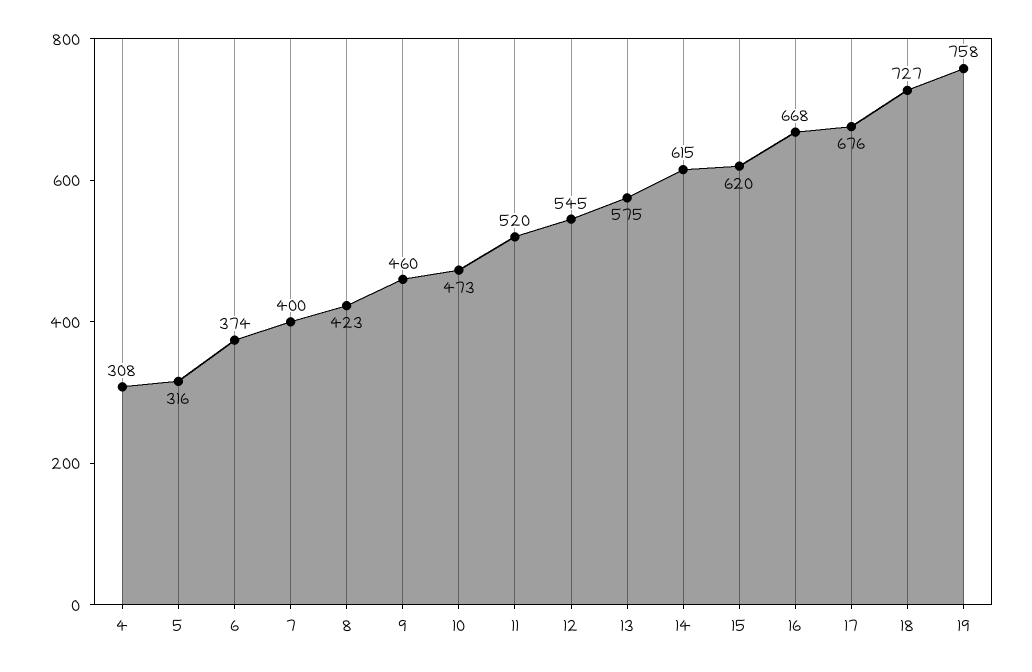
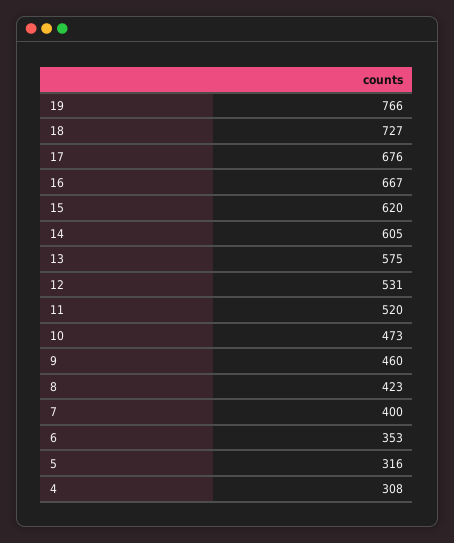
6: 374 -> 353
12: 545 -> 531
14: 615 -> 605
16: 668 -> 667
19: 758 -> 766

